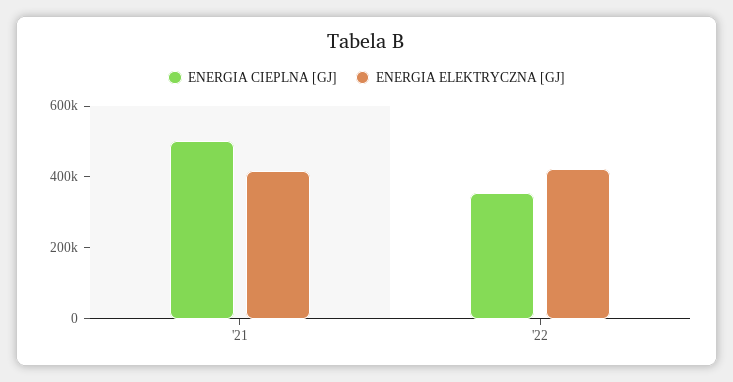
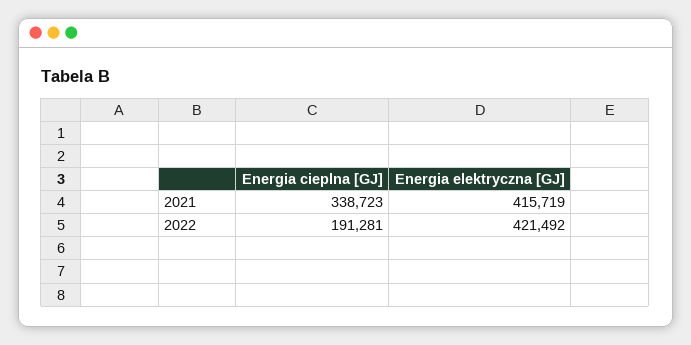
ENERGIA CIEPLNA [GJ], '21: 500000 -> 338723
ENERGIA CIEPLNA [GJ], '22: 350000 -> 191281

